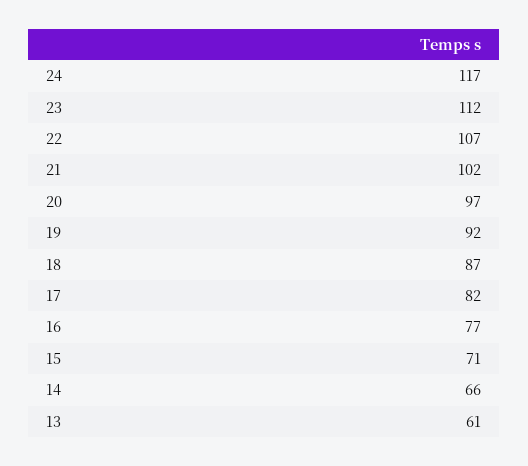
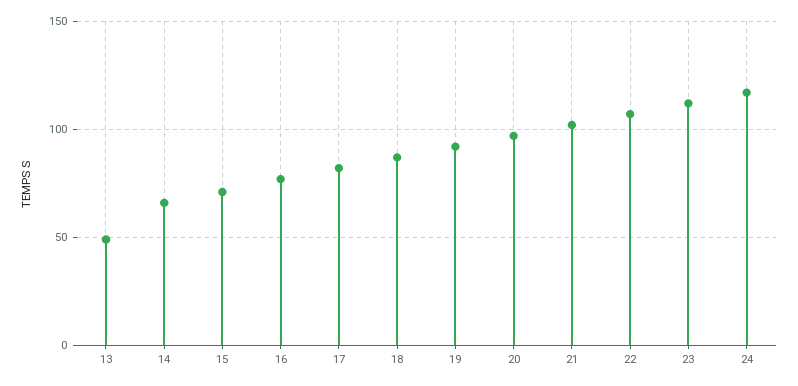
13: 61 -> 50

